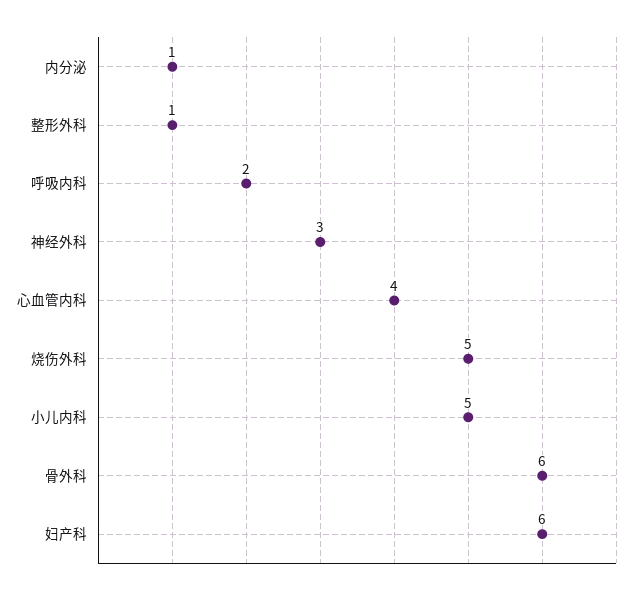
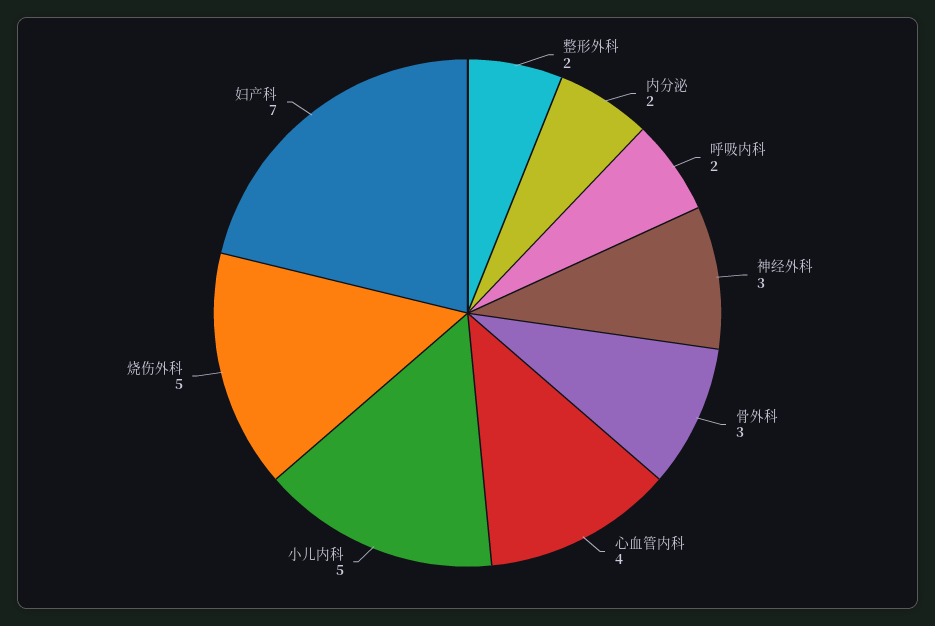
内分泌: 1 -> 2
整形外科: 1 -> 2
骨外科: 6 -> 3
妇产科: 6 -> 7

